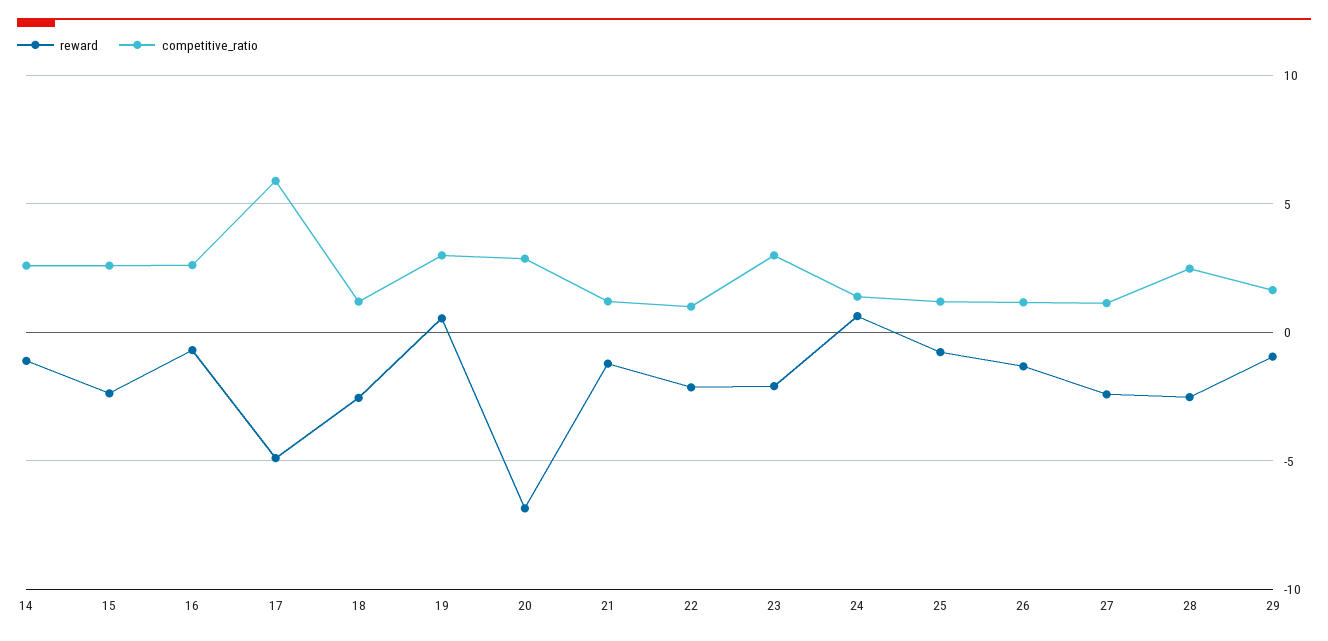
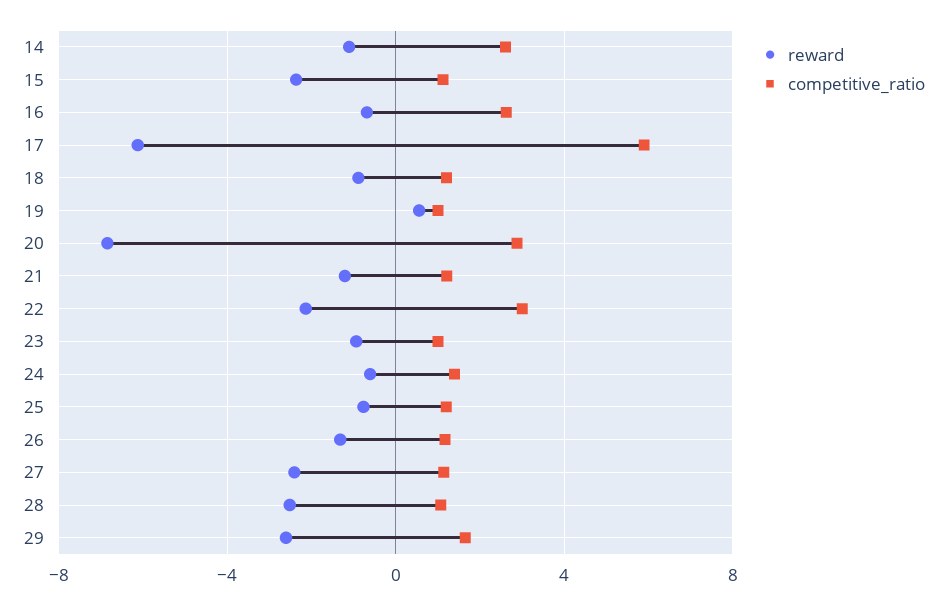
competitive_ratio, 15: 2.5 -> 1
reward, 17: -5 -> -6
reward, 18: -2.5 -> -1
competitive_ratio, 19: 3 -> 1
competitive_ratio, 22: 1 -> 3
reward, 23: -2 -> -1
competitive_ratio, 23: 3 -> 1
reward, 24: 0.5 -> -0.5
competitive_ratio, 28: 2.5 -> 1
reward, 29: -1 -> -2.5

